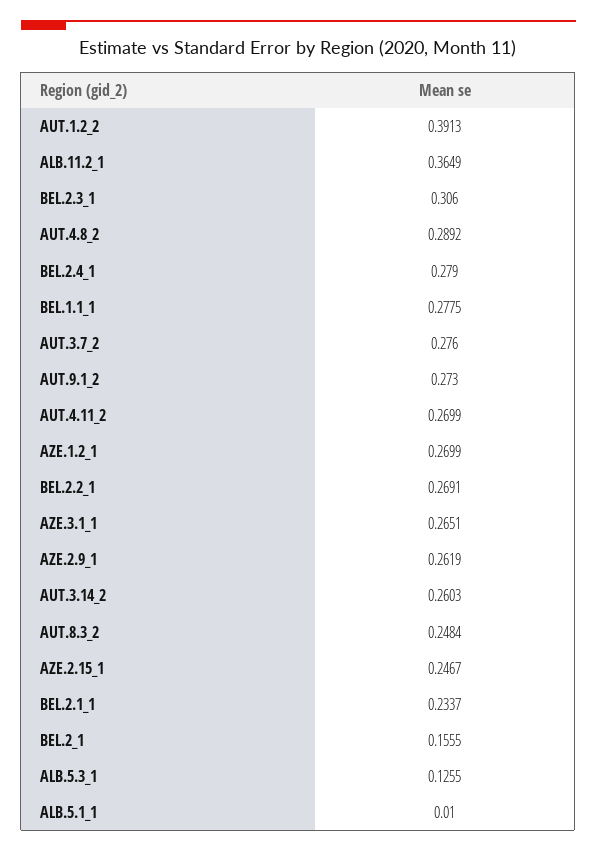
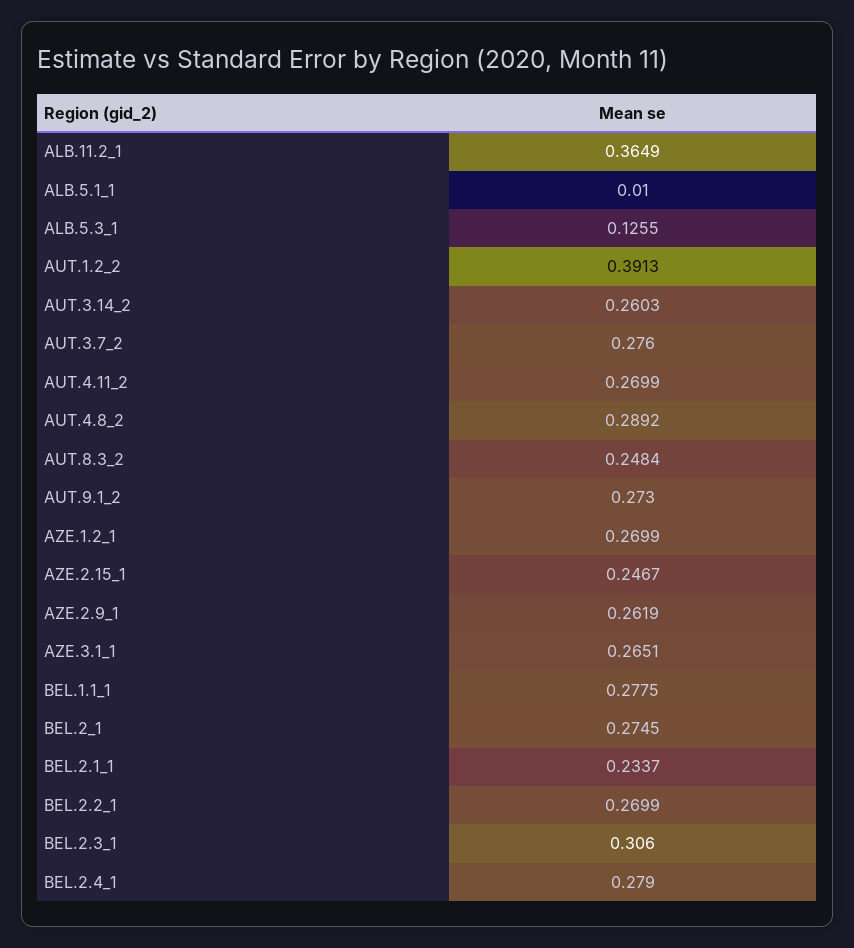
BEL.2.2_1: 0.2691 -> 0.2699
BEL.2_1: 0.1555 -> 0.2745

